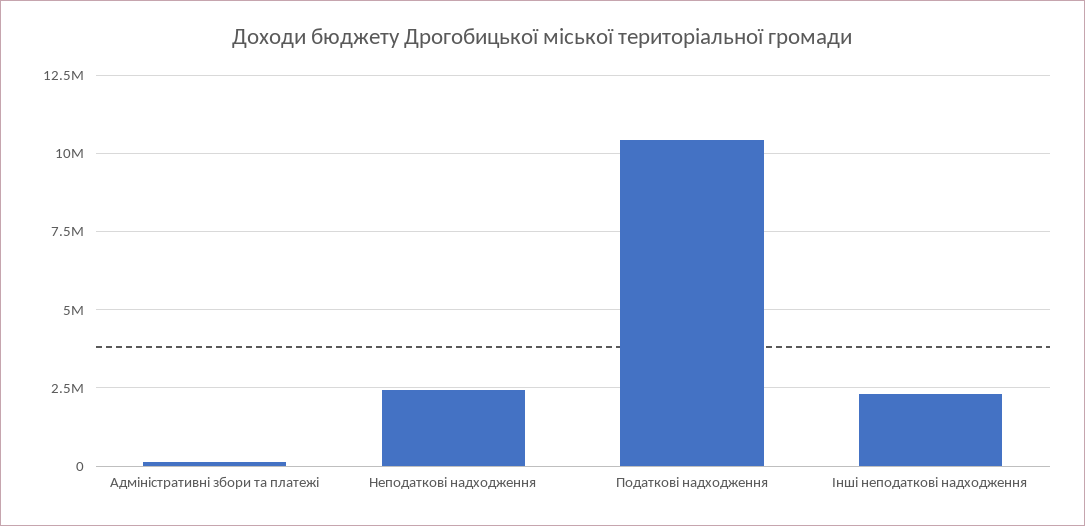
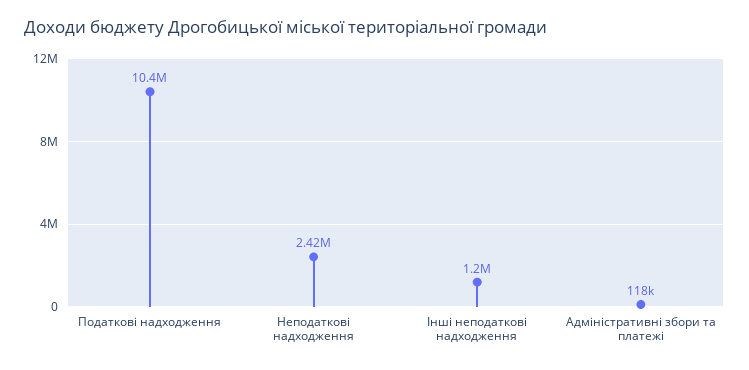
Інші неподаткові надходження: 2250000 -> 1200000

